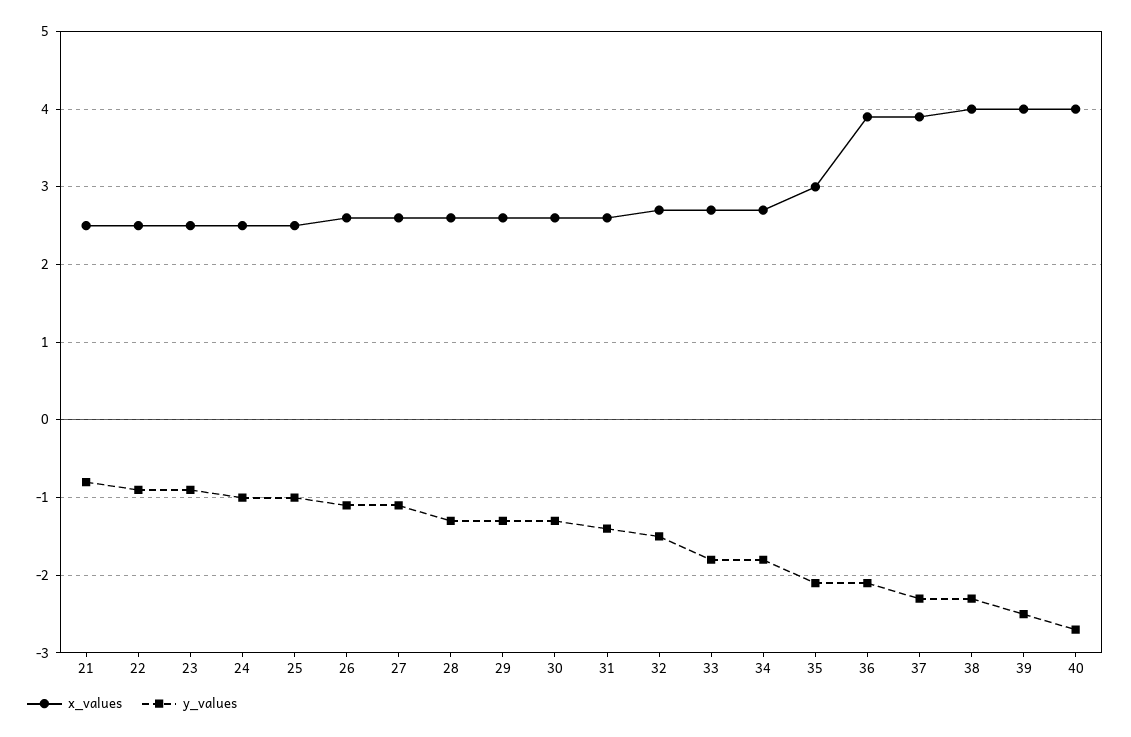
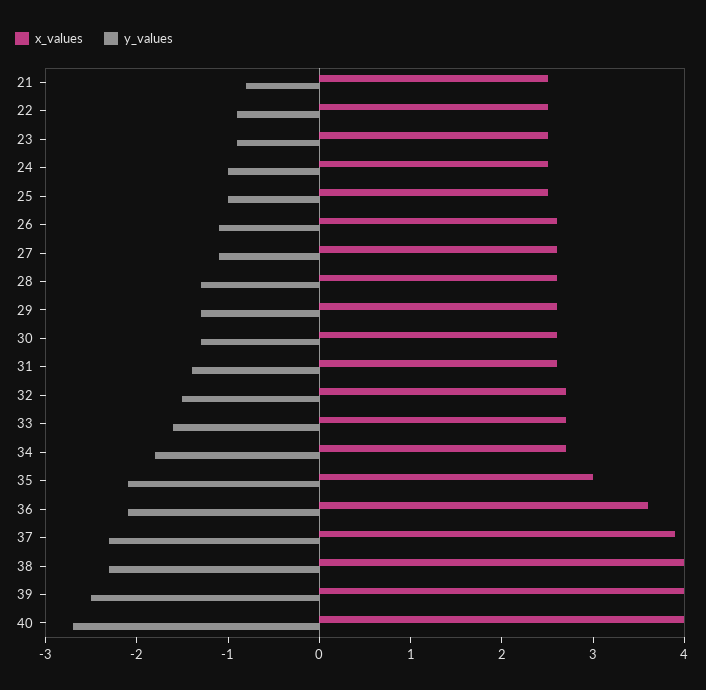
y_values, 33: -1.8 -> -1.6
x_values, 36: 3.9 -> 3.6

